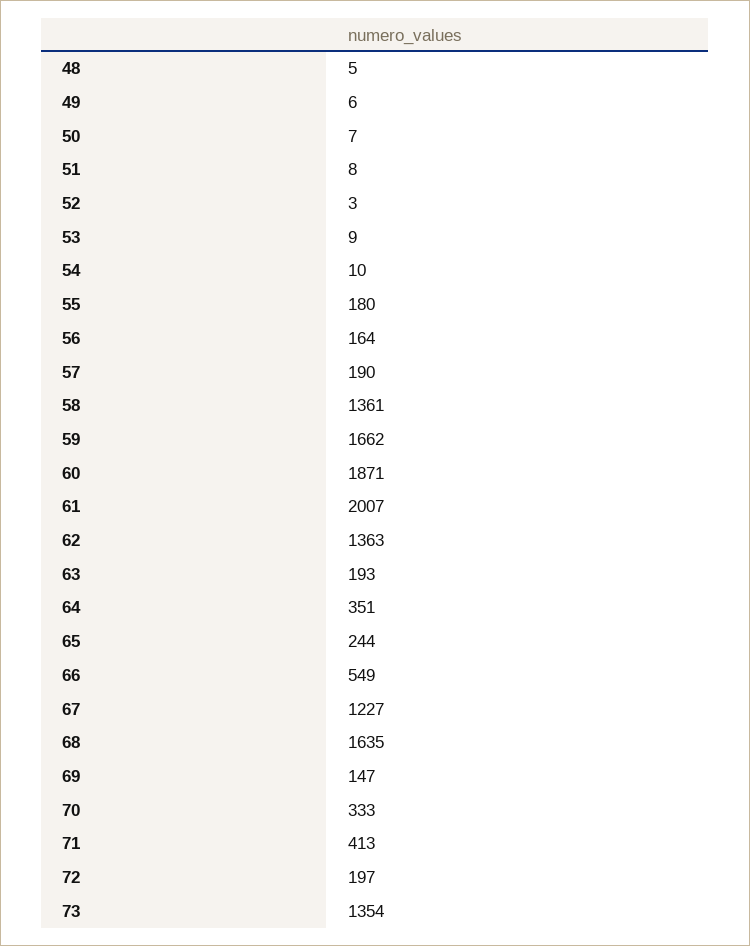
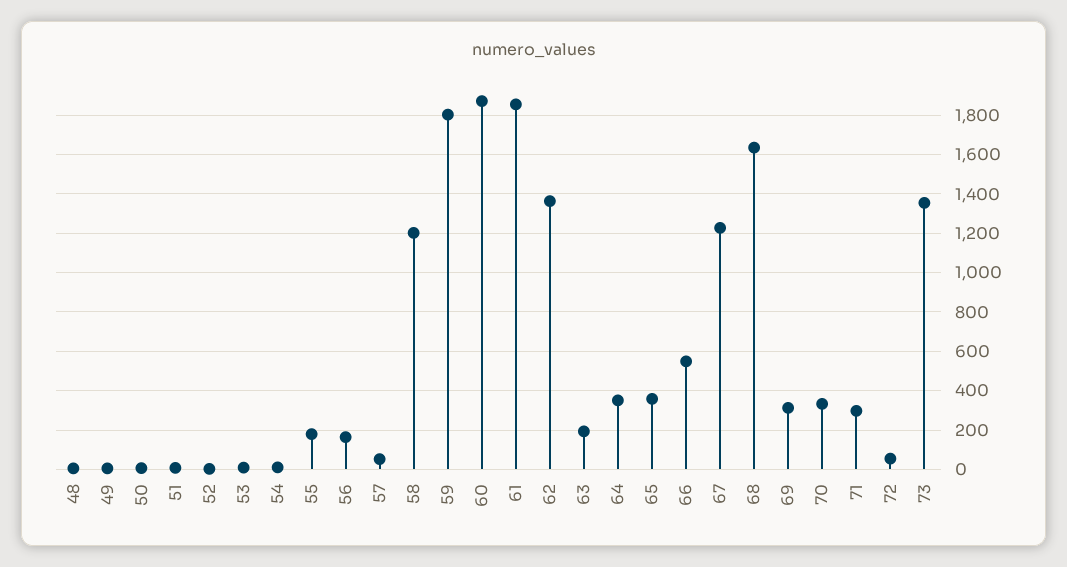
57: 190 -> 50
58: 1361 -> 1200
59: 1662 -> 1800
61: 2007 -> 1850
65: 244 -> 350
69: 147 -> 300
71: 413 -> 300
72: 197 -> 50

